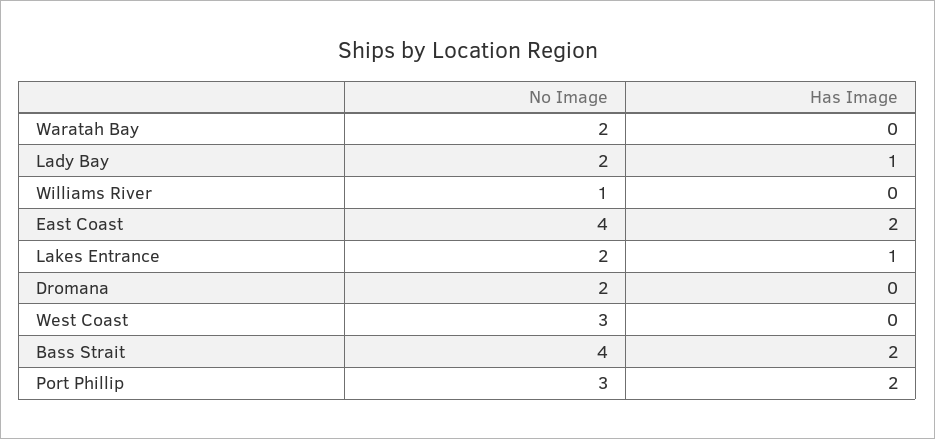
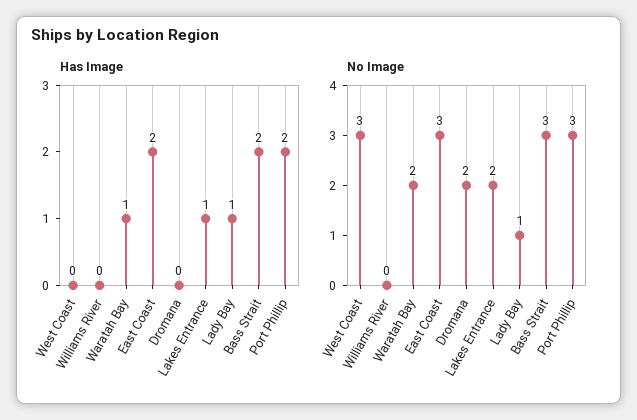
Has Image, Waratah Bay: 0 -> 1
No Image, Lady Bay: 2 -> 1
No Image, Williams River: 1 -> 0
No Image, East Coast: 4 -> 3
No Image, Bass Strait: 4 -> 3

